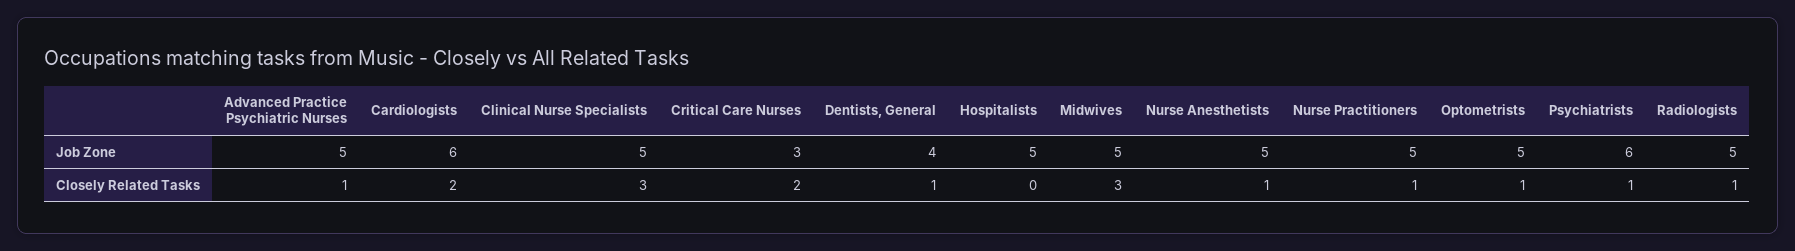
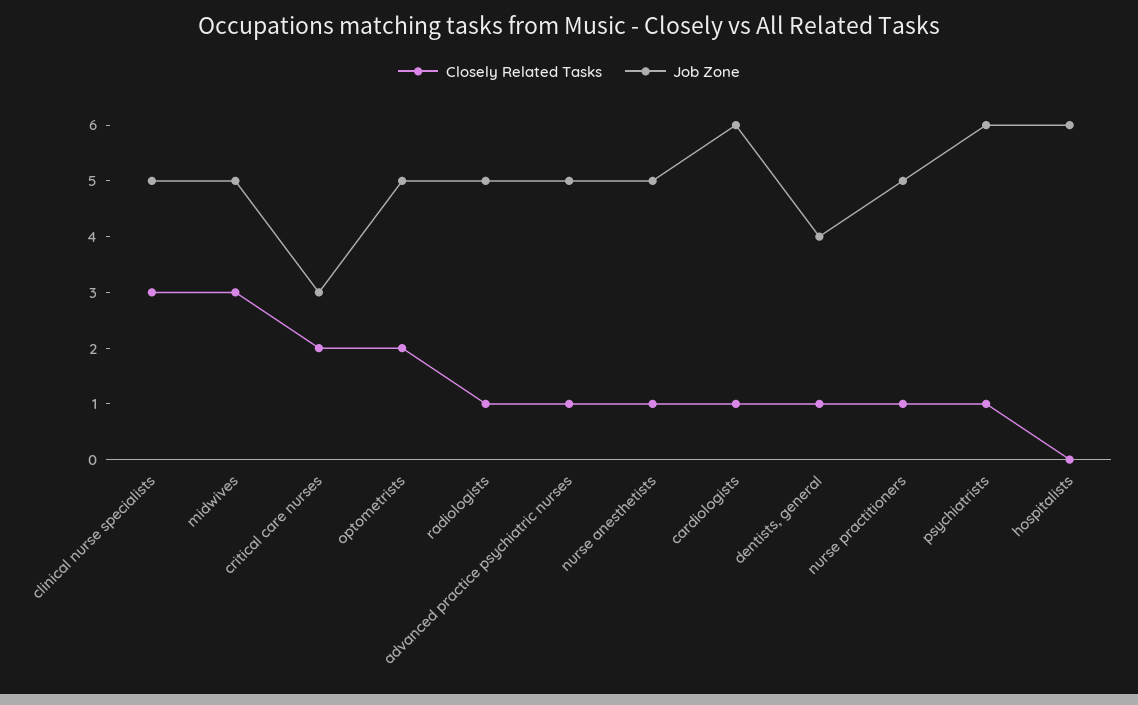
Job Zone, Hospitalists: 5 -> 6
Closely Related Tasks, Cardiologists: 2 -> 1
Closely Related Tasks, Optometrists: 1 -> 2

